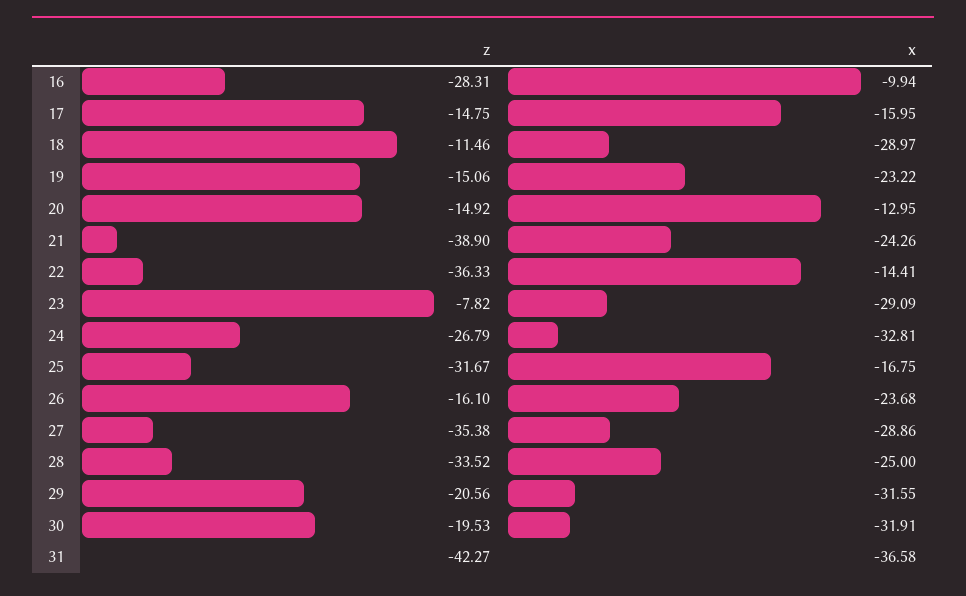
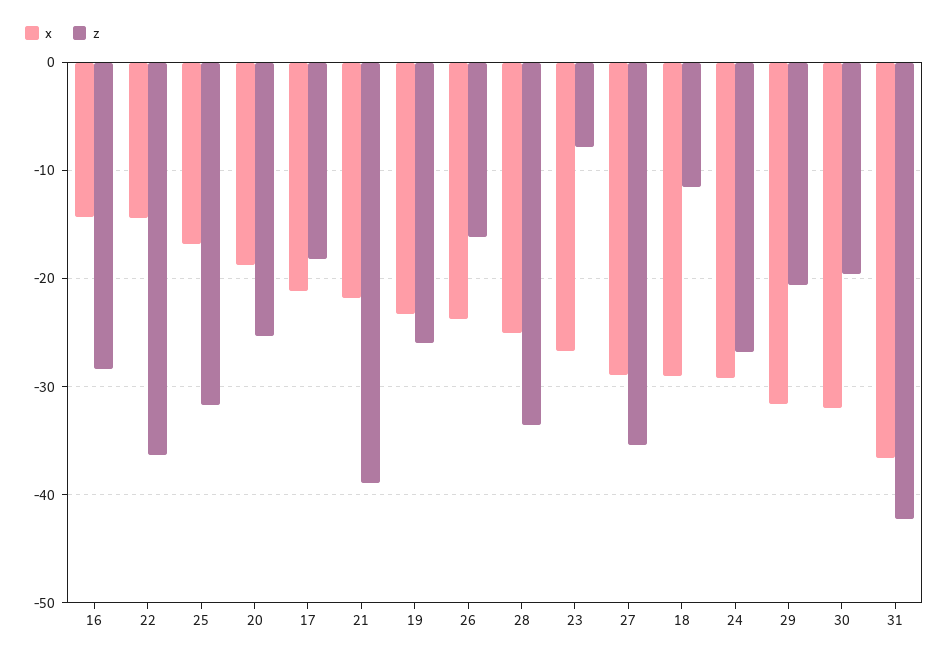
x, 16: -9.94 -> -14
z, 17: -14.75 -> -18
x, 17: -15.95 -> -21
z, 19: -15.06 -> -26
z, 20: -14.92 -> -25
x, 20: -12.95 -> -19
x, 21: -24.26 -> -22
x, 23: -29.09 -> -27
x, 24: -32.81 -> -29

